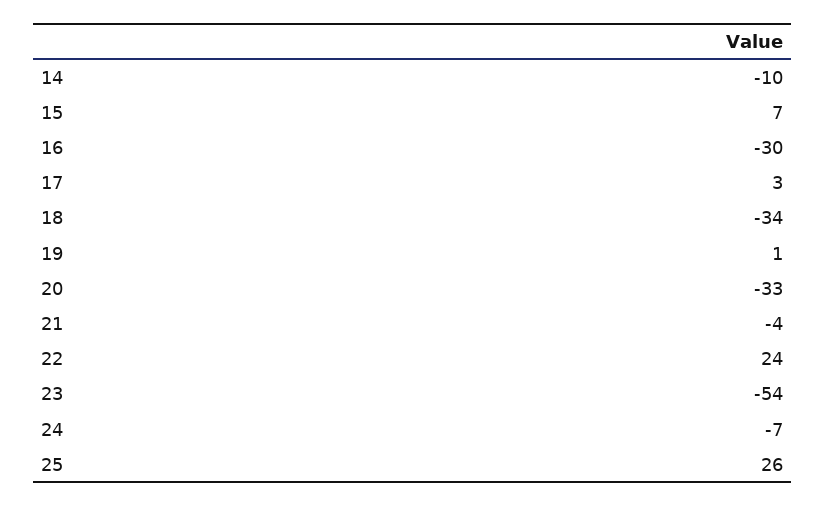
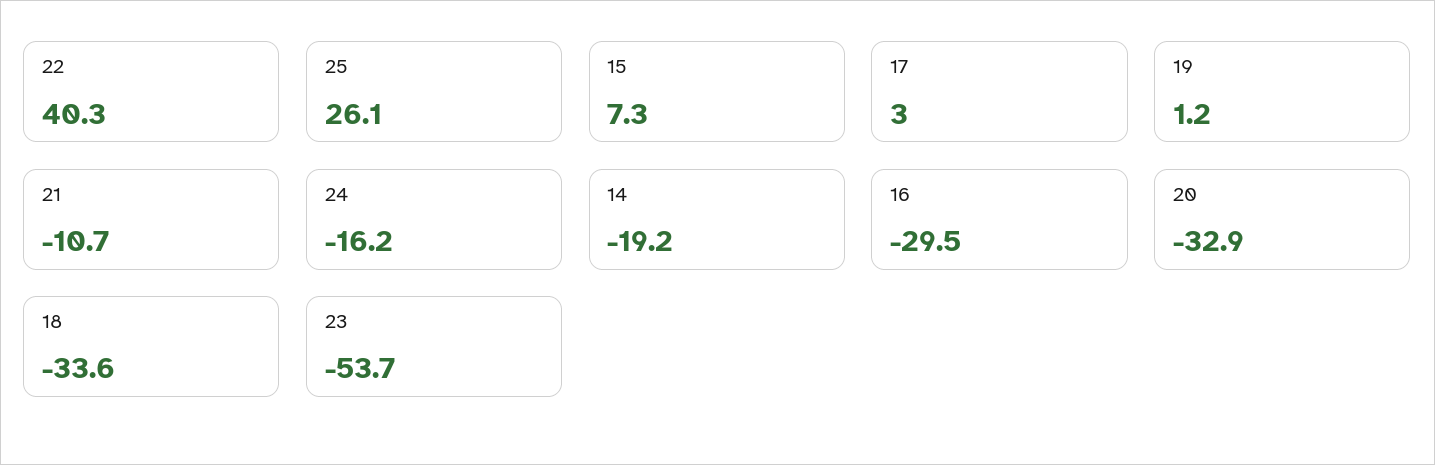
14: -10 -> -19.2
21: -4 -> -10.7
22: 24 -> 40.3
24: -7 -> -16.2

